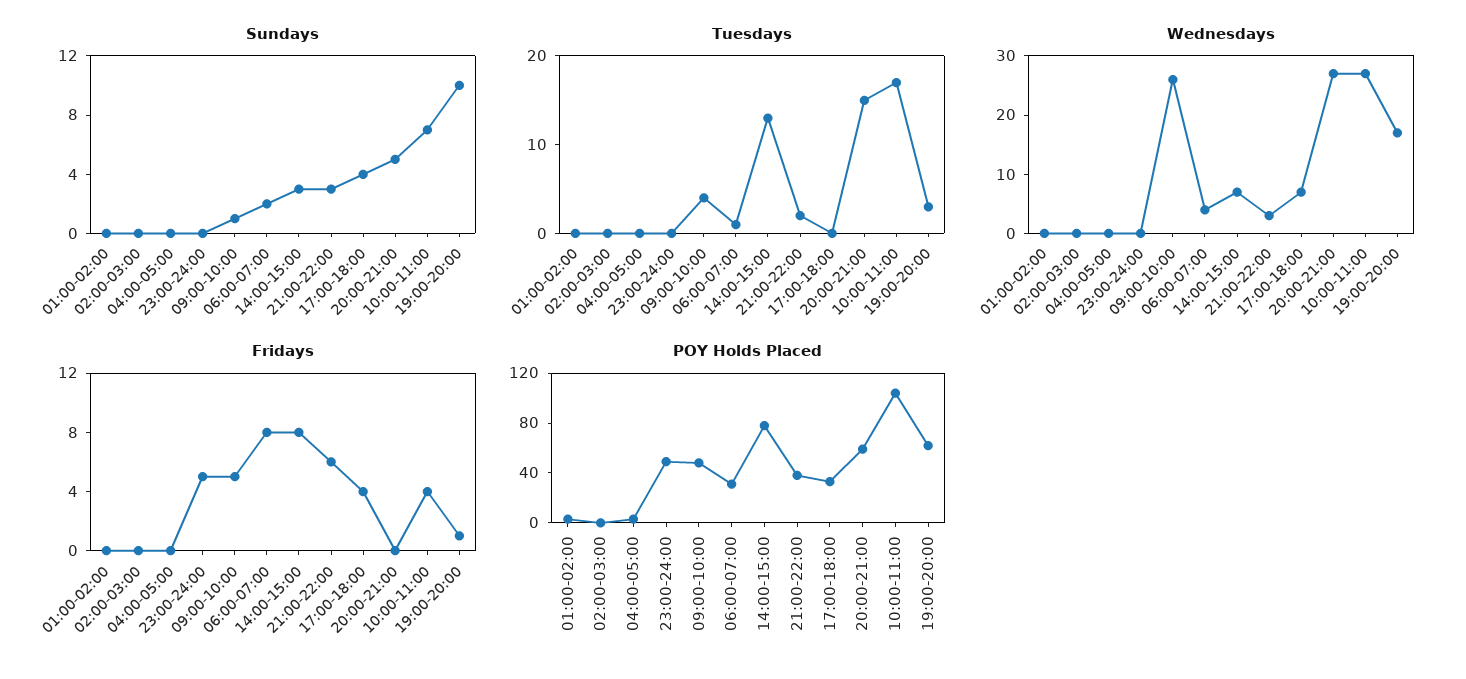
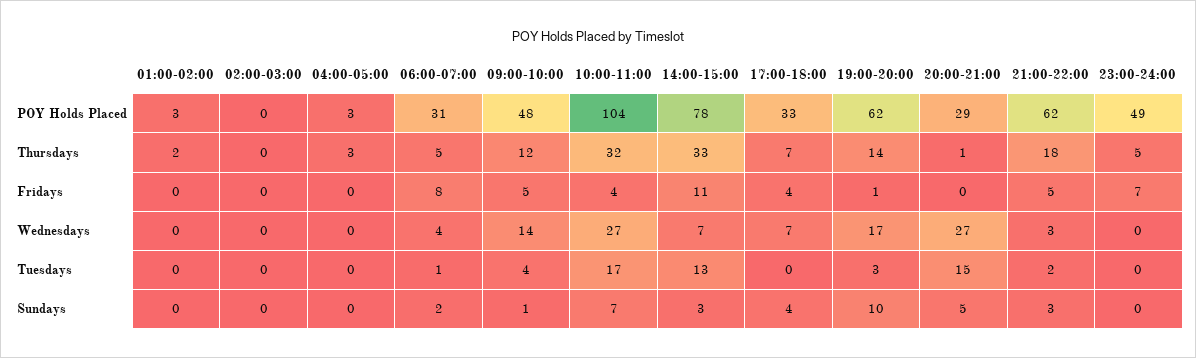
Wednesdays, 09:00-10:00: 25 -> 14
Fridays, 23:00-24:00: 5 -> 7
Fridays, 14:00-15:00: 8 -> 11
Fridays, 21:00-22:00: 6 -> 5
POY Holds Placed, 21:00-22:00: 40 -> 62
POY Holds Placed, 20:00-21:00: 60 -> 29
Thursdays, 01:00-02:00: none -> 2
Thursdays, 02:00-03:00: none -> 0
Thursdays, 04:00-05:00: none -> 3
Thursdays, 06:00-07:00: none -> 5
Thursdays, 09:00-10:00: none -> 12
Thursdays, 10:00-11:00: none -> 32
Thursdays, 14:00-15:00: none -> 33
Thursdays, 17:00-18:00: none -> 7
Thursdays, 19:00-20:00: none -> 14
Thursdays, 20:00-21:00: none -> 1
Thursdays, 21:00-22:00: none -> 18
Thursdays, 23:00-24:00: none -> 5

